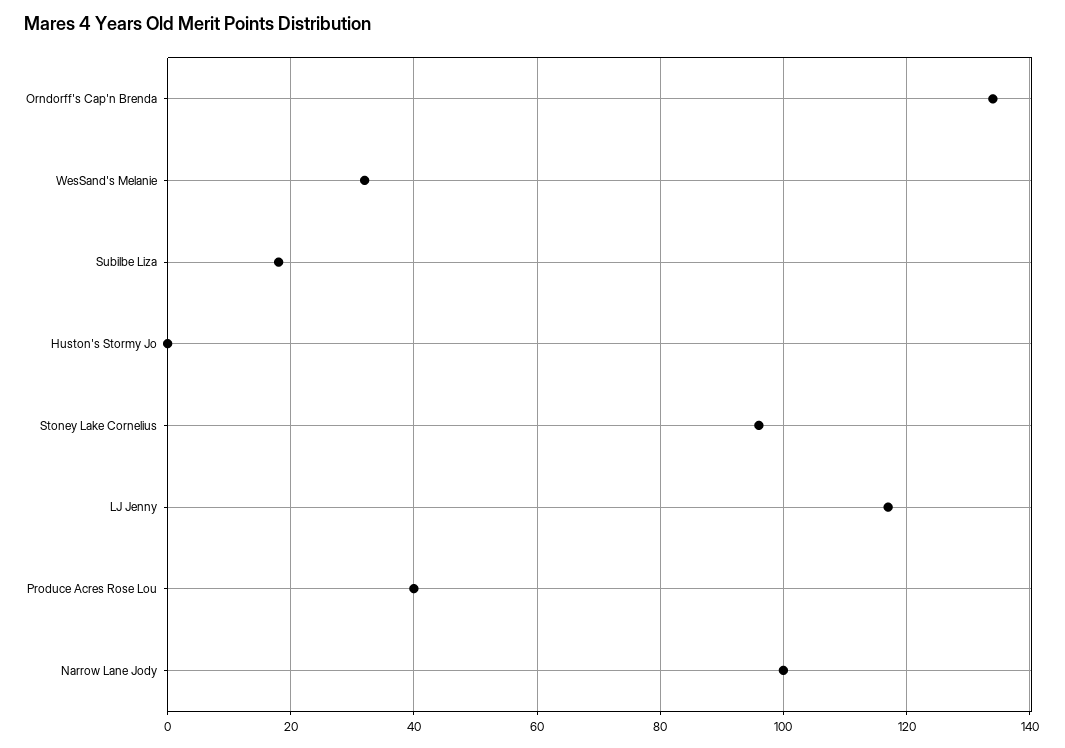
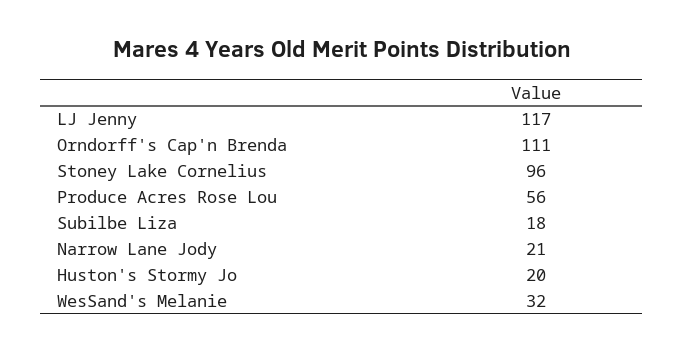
Orndorff's Cap'n Brenda: 135 -> 111
Huston's Stormy Jo: 0 -> 20
Produce Acres Rose Lou: 40 -> 56
Narrow Lane Jody: 100 -> 21

